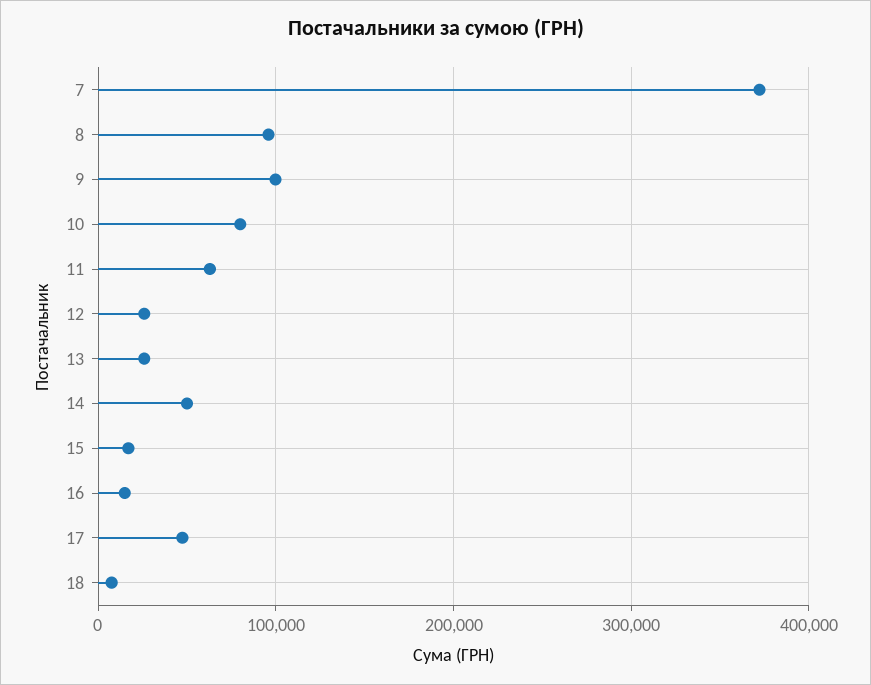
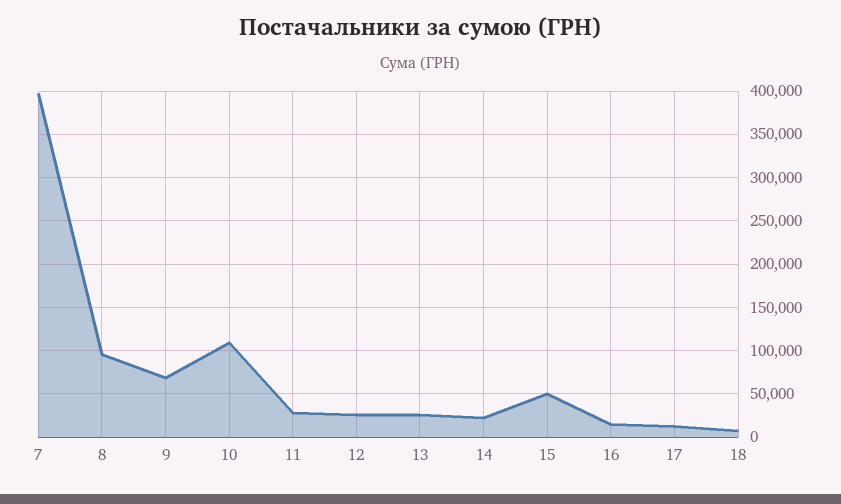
7: 370000 -> 400000
9: 100000 -> 70000
10: 80000 -> 110000
11: 60000 -> 30000
14: 50000 -> 20000
15: 20000 -> 50000
17: 50000 -> 10000

